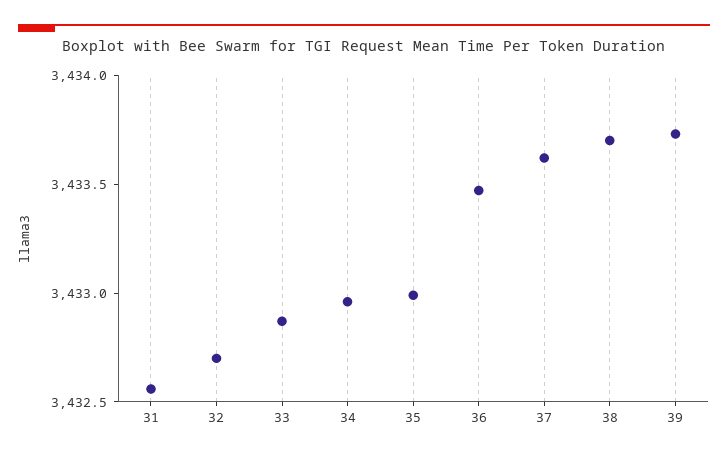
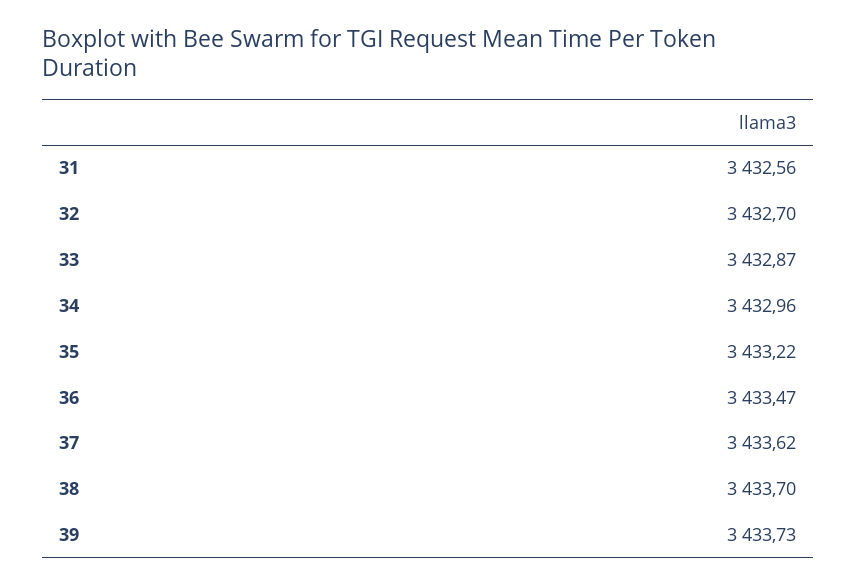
35: 3433 -> 3433.22

